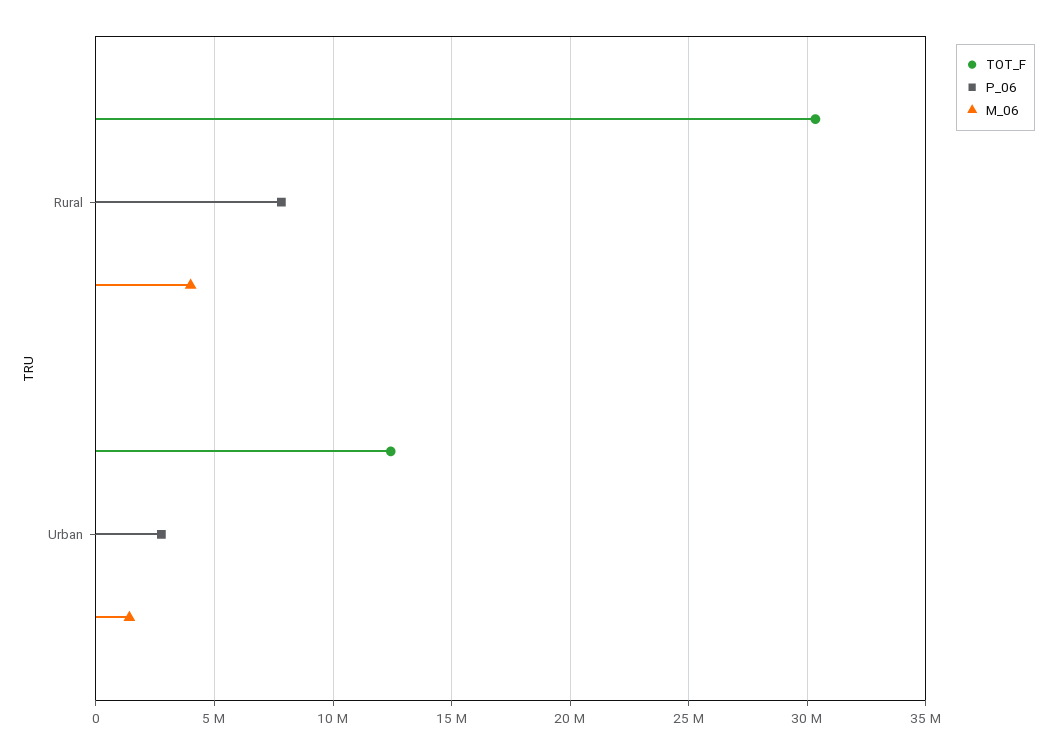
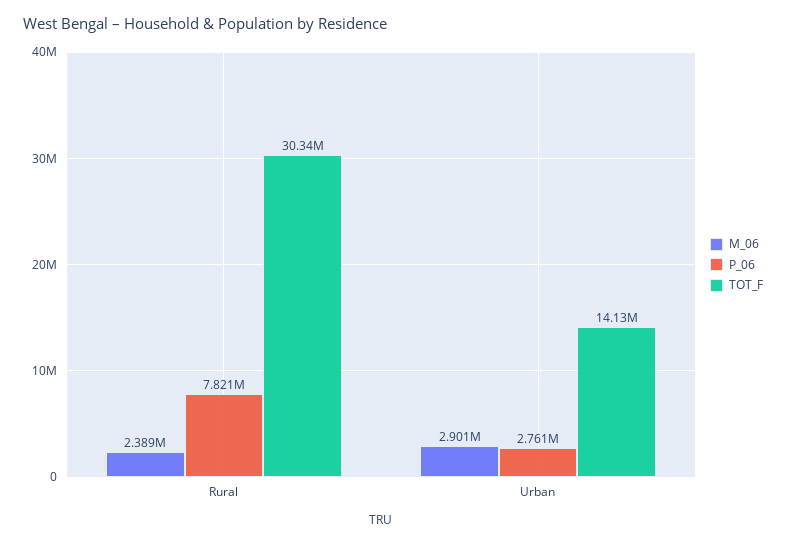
M_06, Rural: 4000000 -> 2389000
TOT_F, Urban: 12500000 -> 14130000
M_06, Urban: 1500000 -> 2901000

